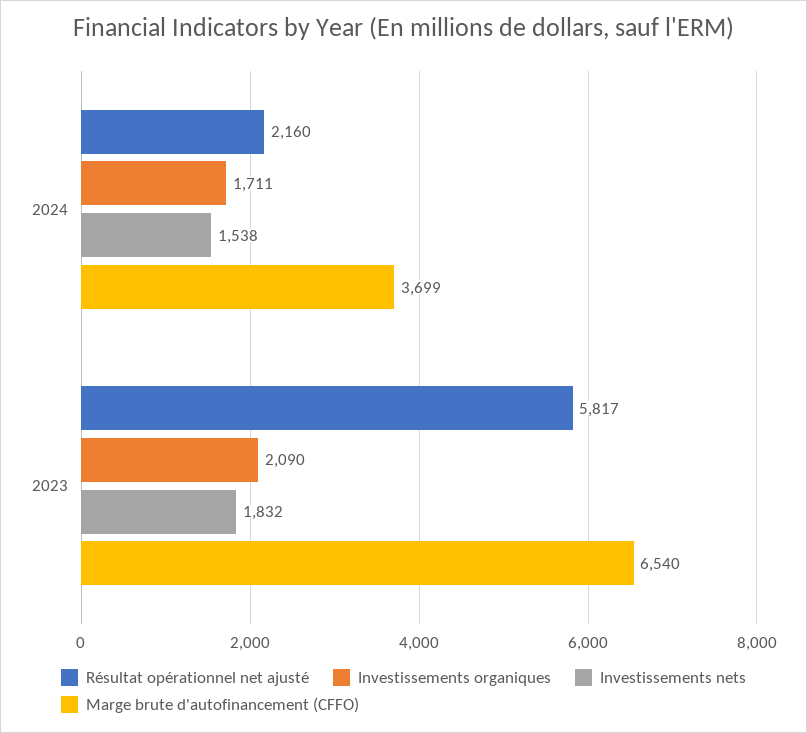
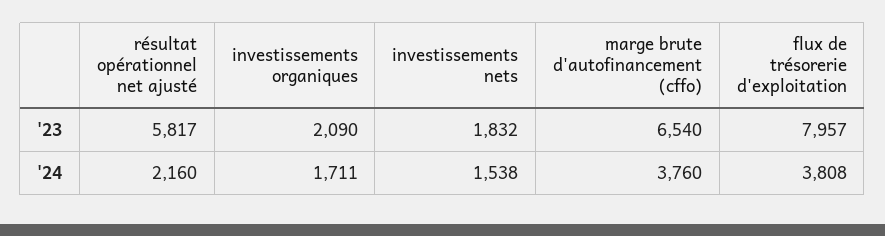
Marge brute d'autofinancement (CFFO), 2024: 3699 -> 3760
flux de trésorerie d'exploitation, 2023: none -> 7957
flux de trésorerie d'exploitation, 2024: none -> 3808

